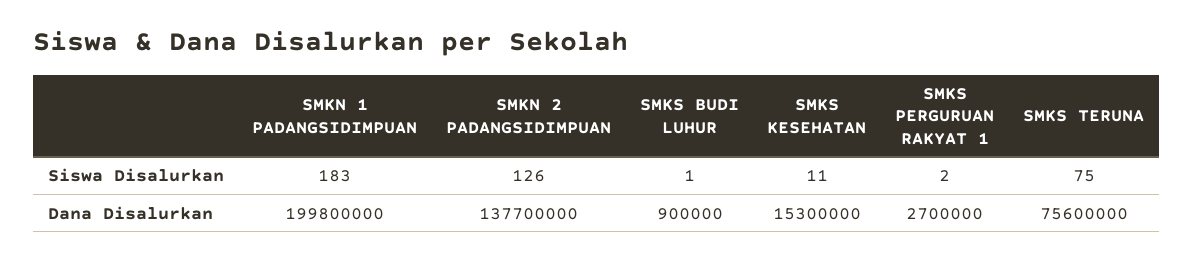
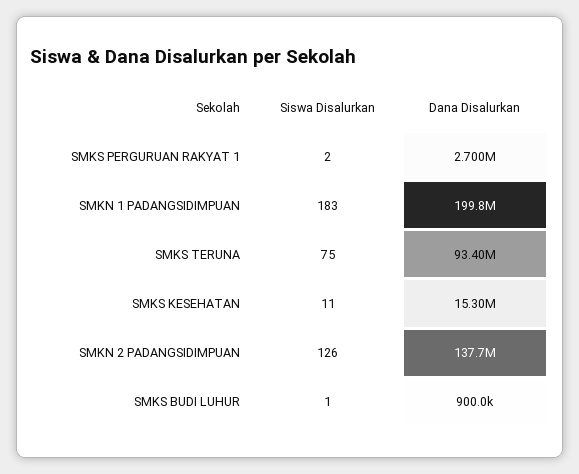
SMKS TERUNA, Dana Disalurkan: 75600000 -> 93400000

